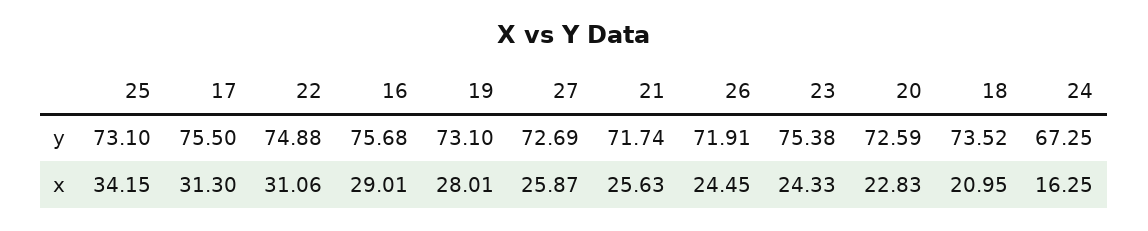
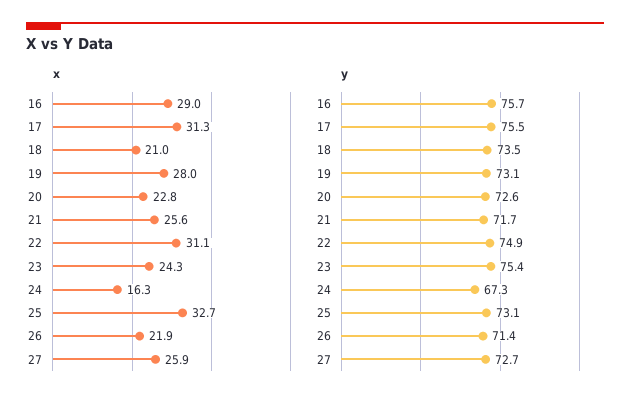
y, 26: 71.91 -> 71.4
x, 25: 34.15 -> 32.7
x, 26: 24.45 -> 21.9

